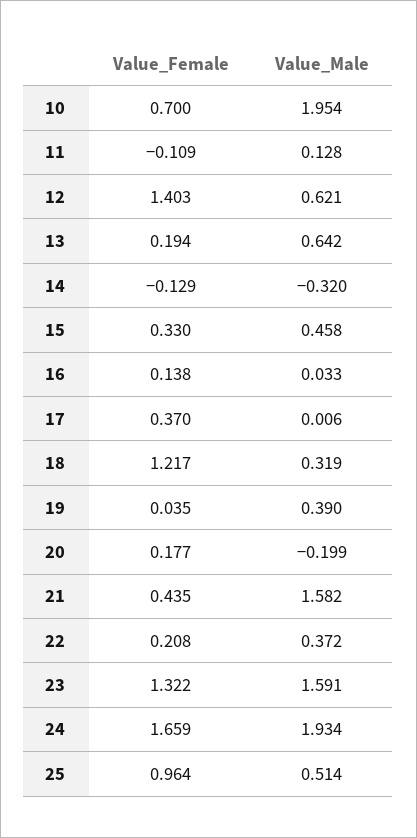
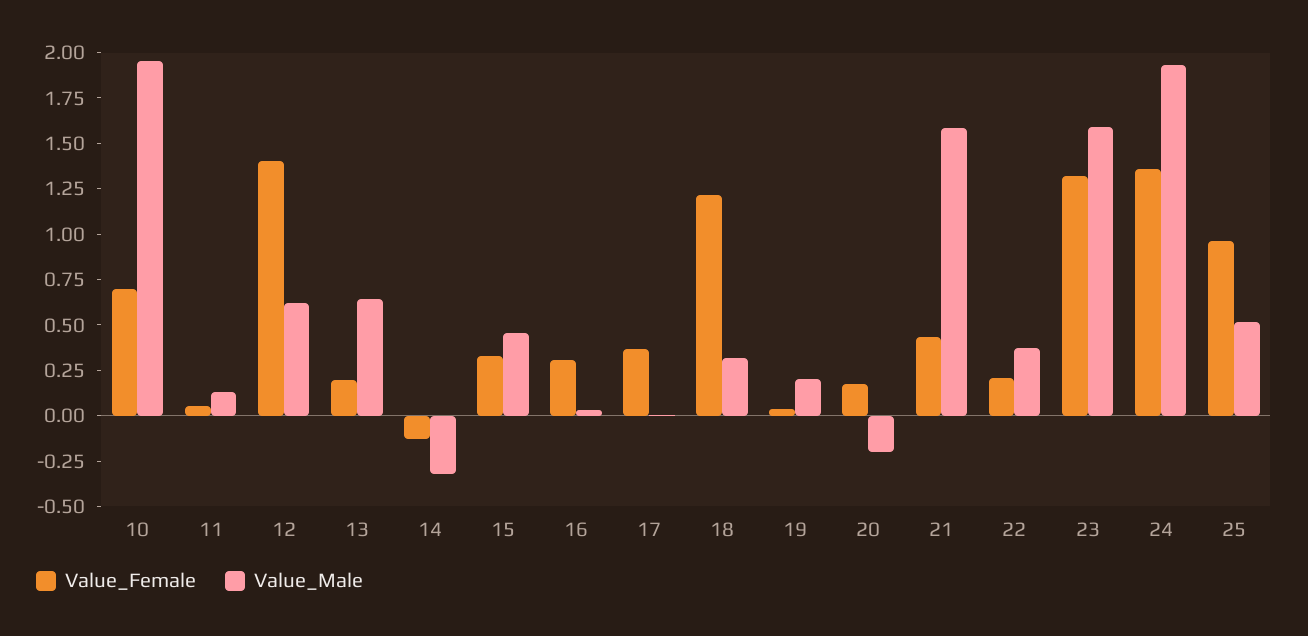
Value_Female, 11: -0.109 -> 0.05
Value_Female, 16: 0.138 -> 0.3
Value_Male, 19: 0.39 -> 0.2
Value_Female, 24: 1.659 -> 1.35

